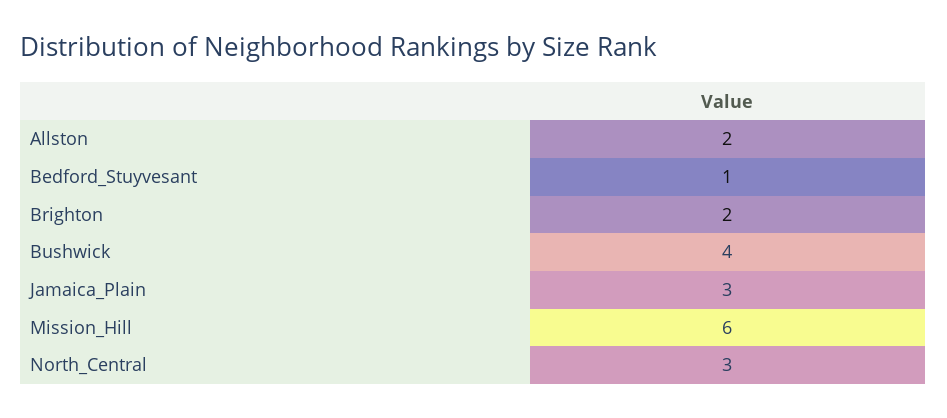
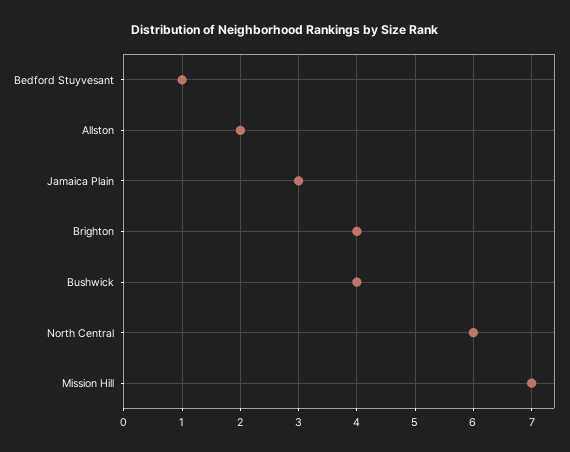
Brighton: 2 -> 4
Mission_Hill: 6 -> 7
North_Central: 3 -> 6

